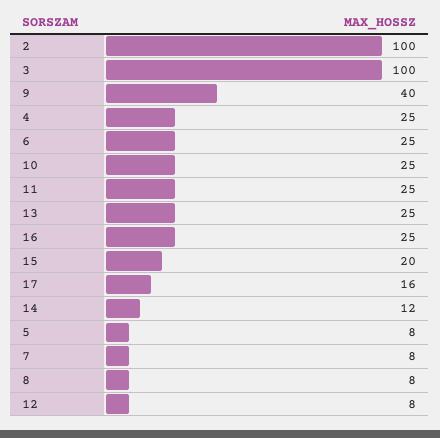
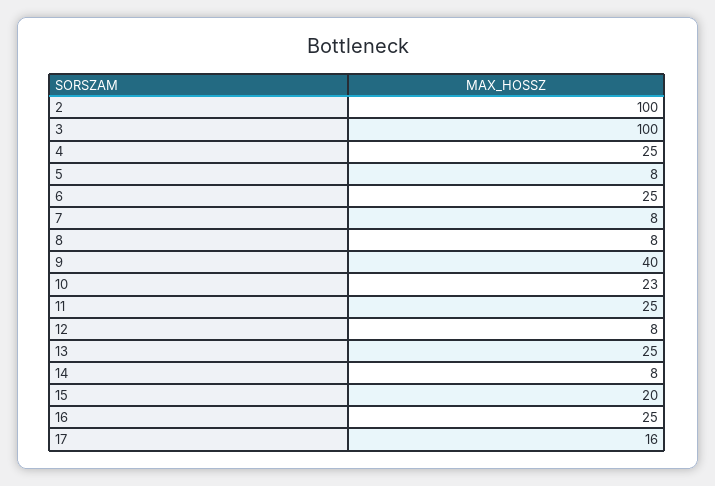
10: 25 -> 23
14: 12 -> 8

